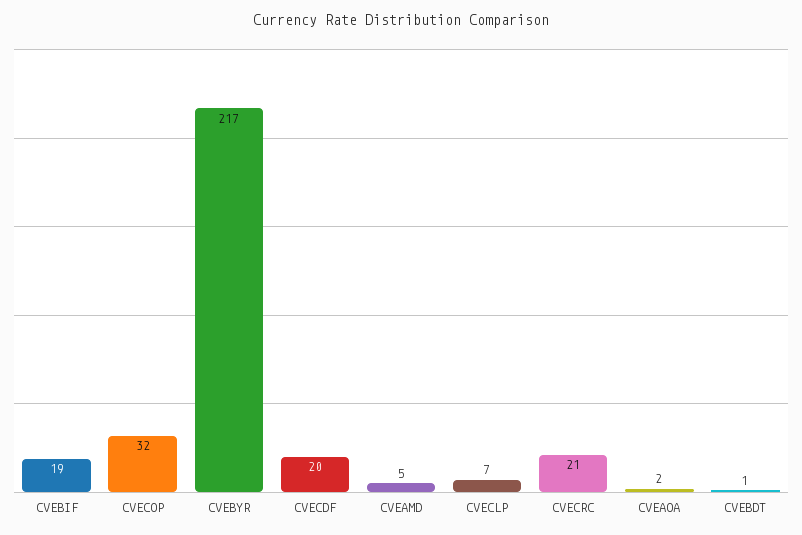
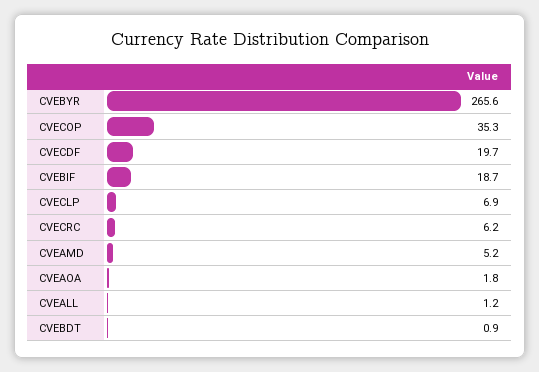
CVECOP: 32 -> 35.3
CVEBYR: 217 -> 265.6
CVECRC: 21 -> 6.2
CVEALL: none -> 1.2

